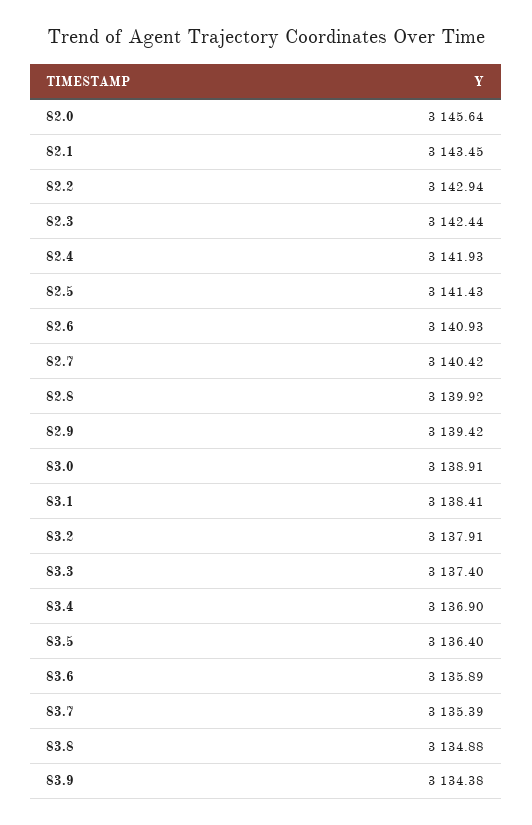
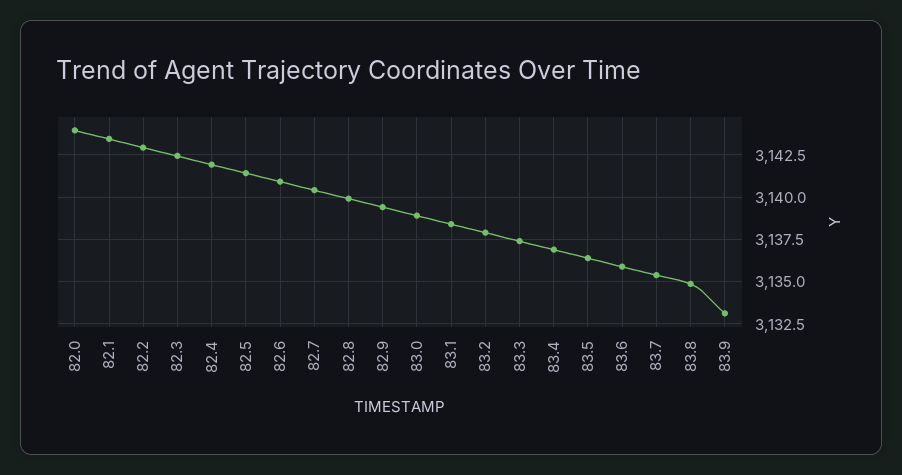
82.0: 3145.64 -> 3144
83.9: 3134.38 -> 3133

